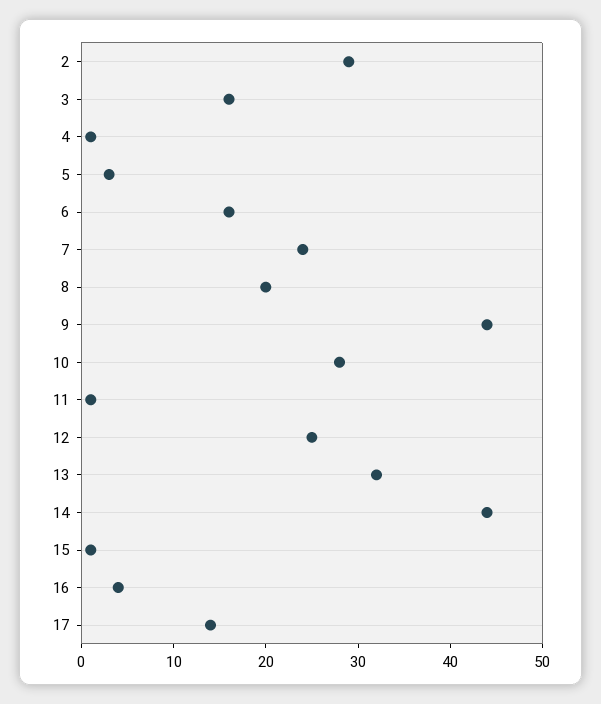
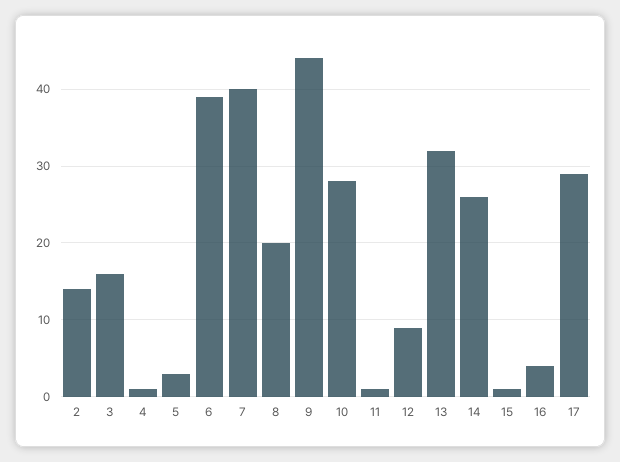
2: 29 -> 14
6: 16 -> 39
7: 24 -> 40
12: 25 -> 9
14: 44 -> 26
17: 14 -> 29

